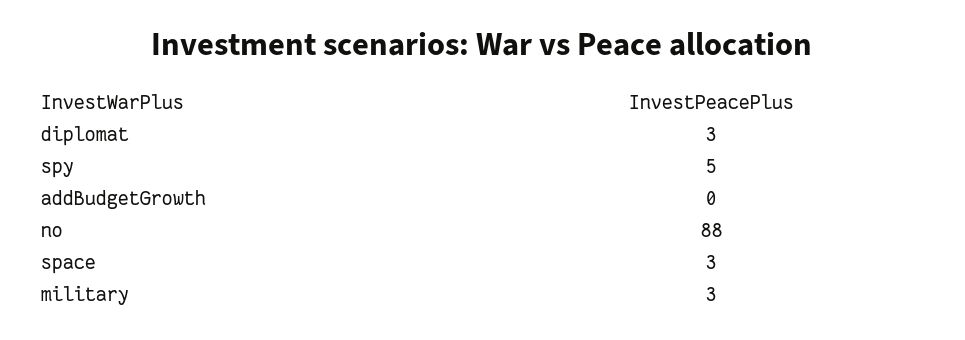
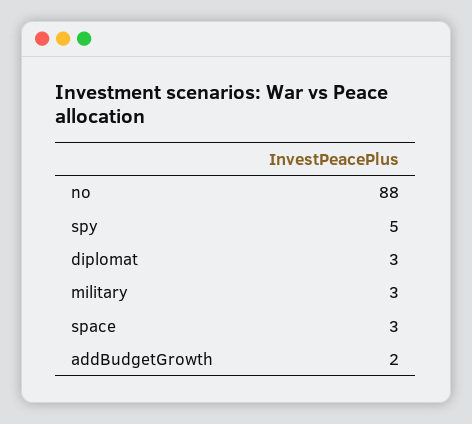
addBudgetGrowth: 0 -> 2

